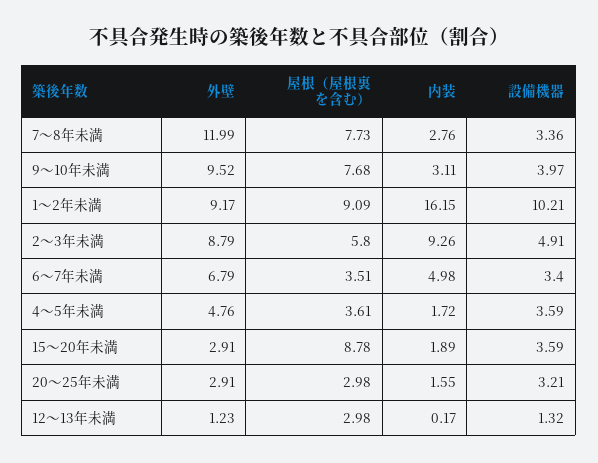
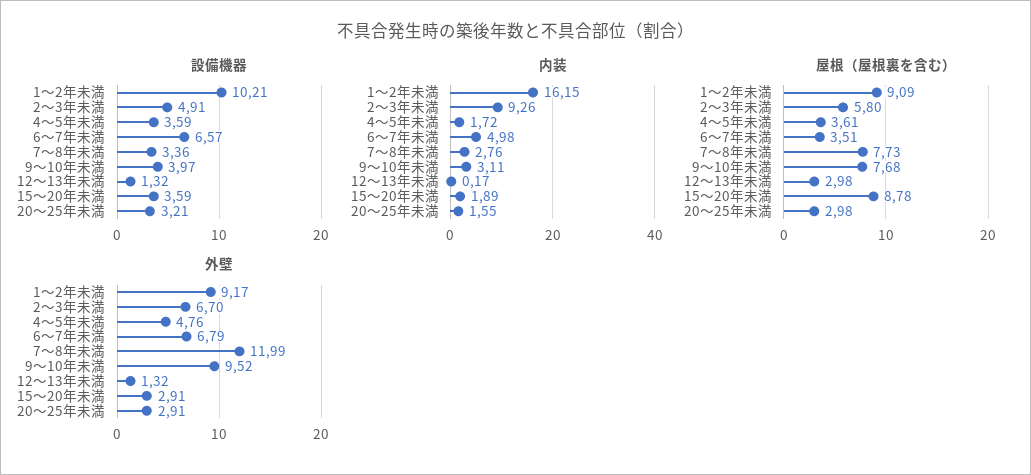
外壁, 2～3年未満: 8.79 -> 6.7
設備機器, 6～7年未満: 3.4 -> 6.57
外壁, 12～13年未満: 1.23 -> 1.32

